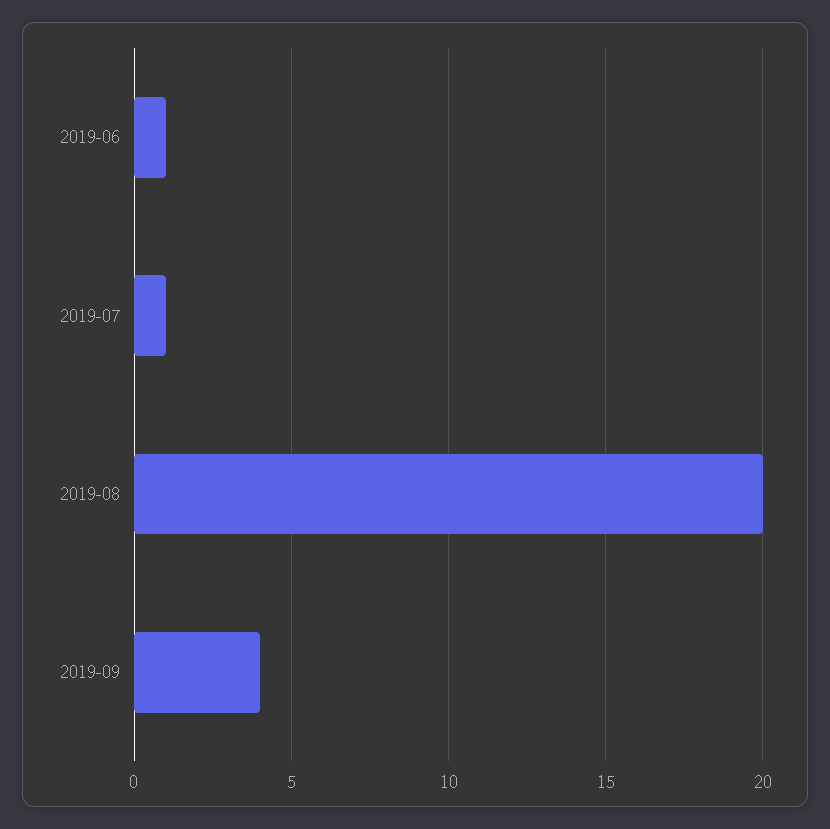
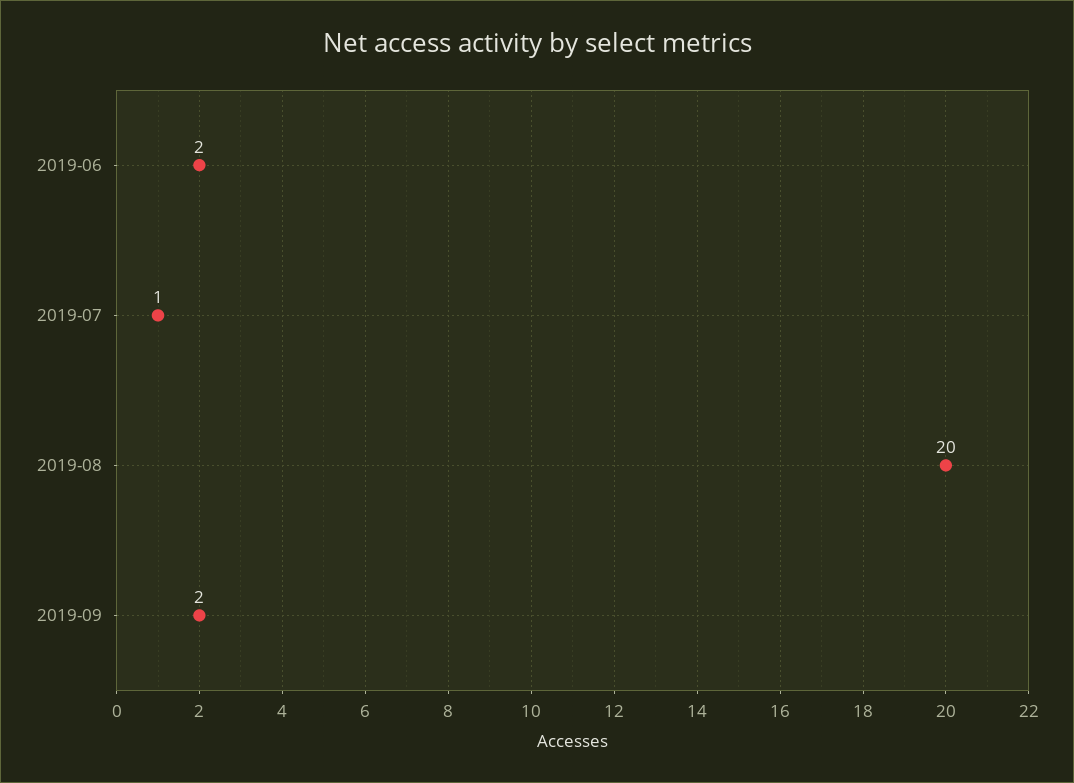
2019-06: 1 -> 2
2019-09: 4 -> 2

